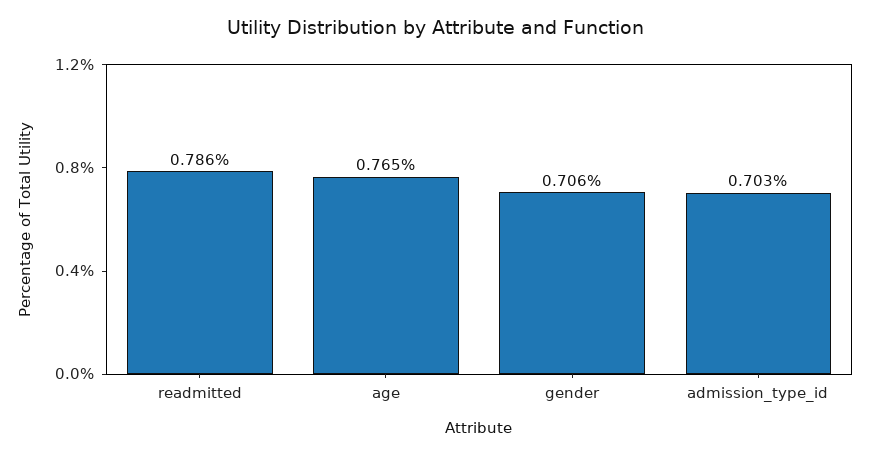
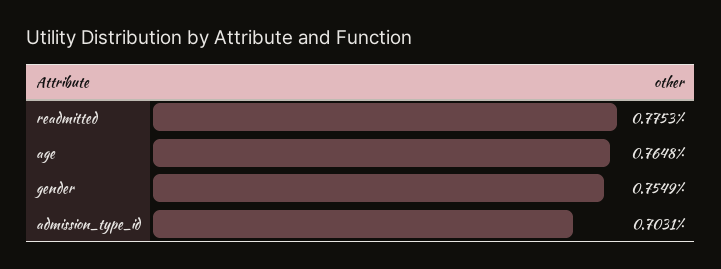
readmitted: 0.786 -> 0.7753
gender: 0.706 -> 0.7549

